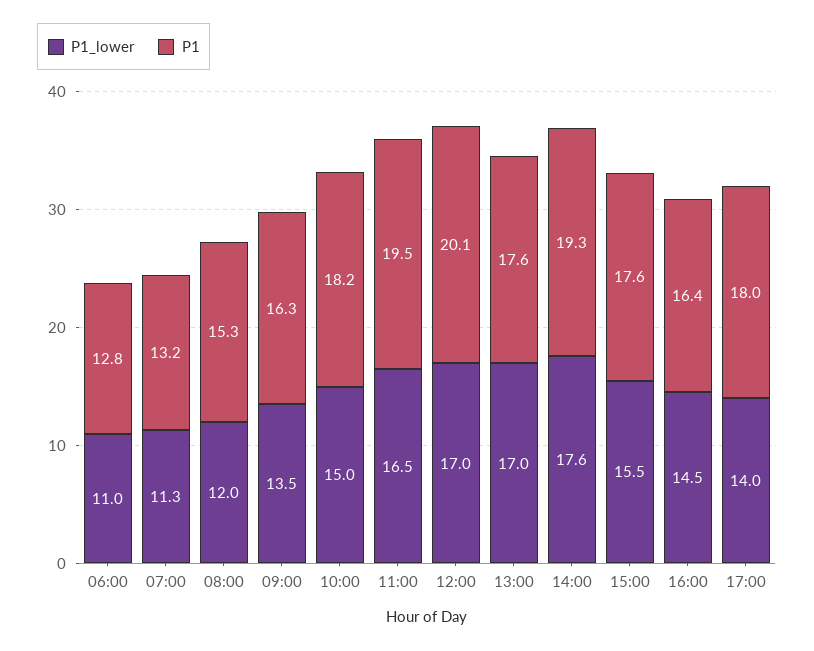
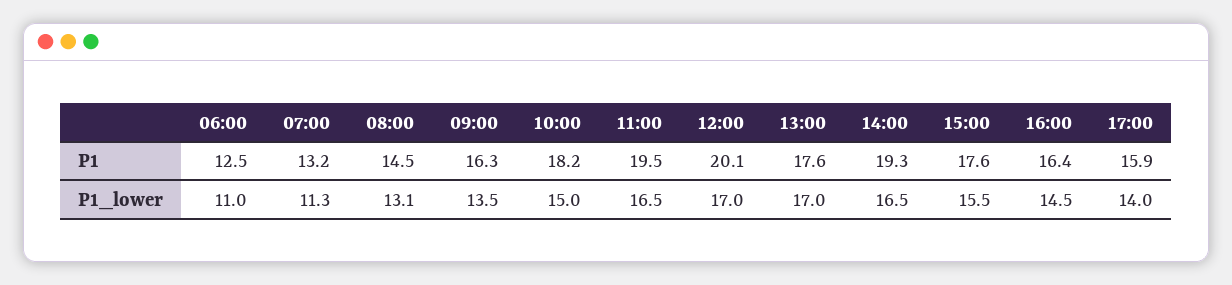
P1, 06:00: 12.8 -> 12.5
P1_lower, 08:00: 12 -> 13.1
P1, 08:00: 15.3 -> 14.5
P1_lower, 14:00: 17.6 -> 16.5
P1, 17:00: 18 -> 15.9

